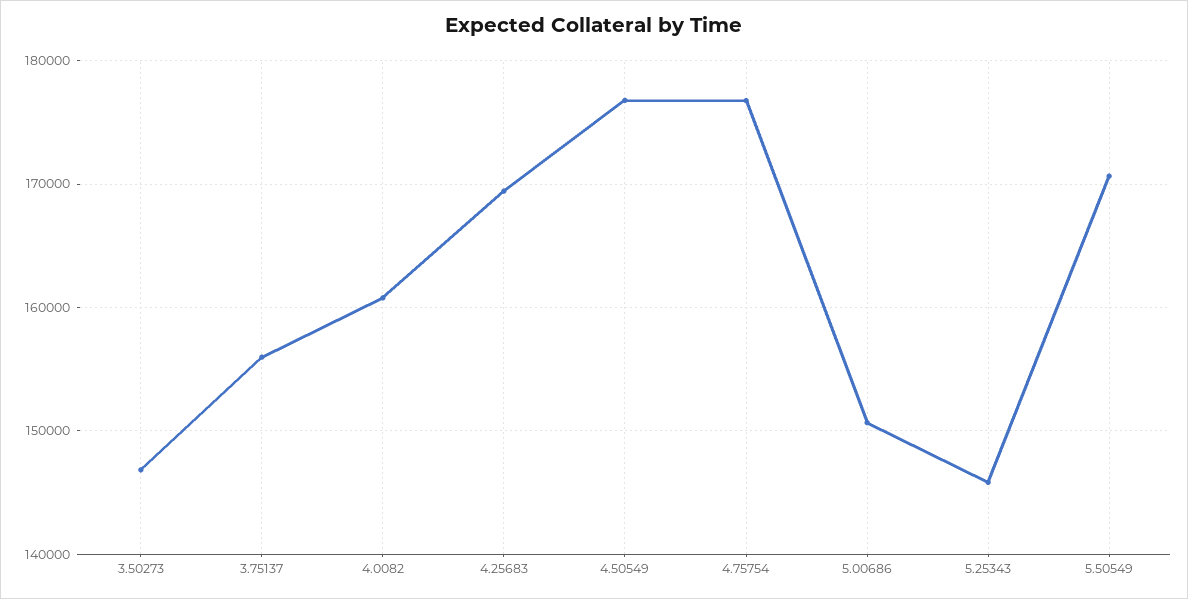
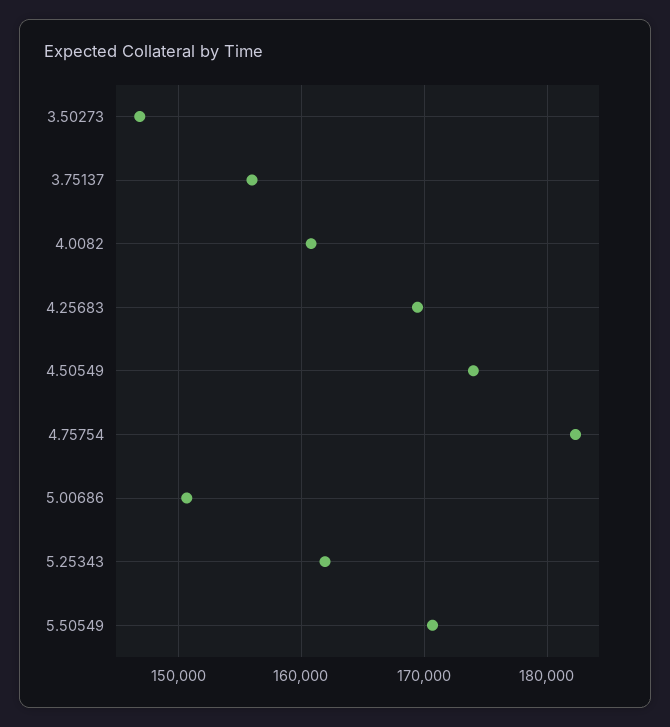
4.50549: 177000 -> 174000
4.75754: 177000 -> 182000
5.25343: 146000 -> 162000

